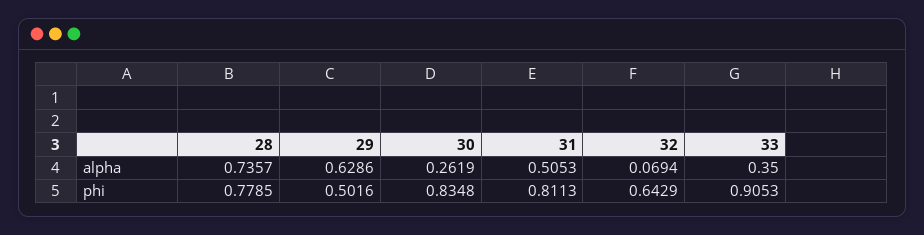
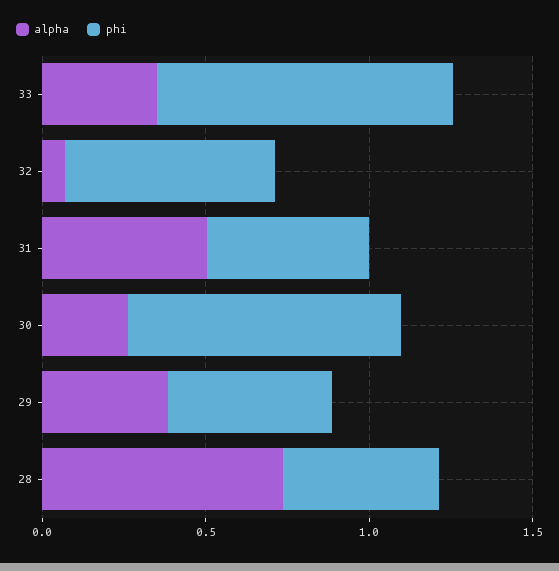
alpha, 29: 0.6286 -> 0.4
phi, 28: 0.7785 -> 0.5
phi, 31: 0.8113 -> 0.5

